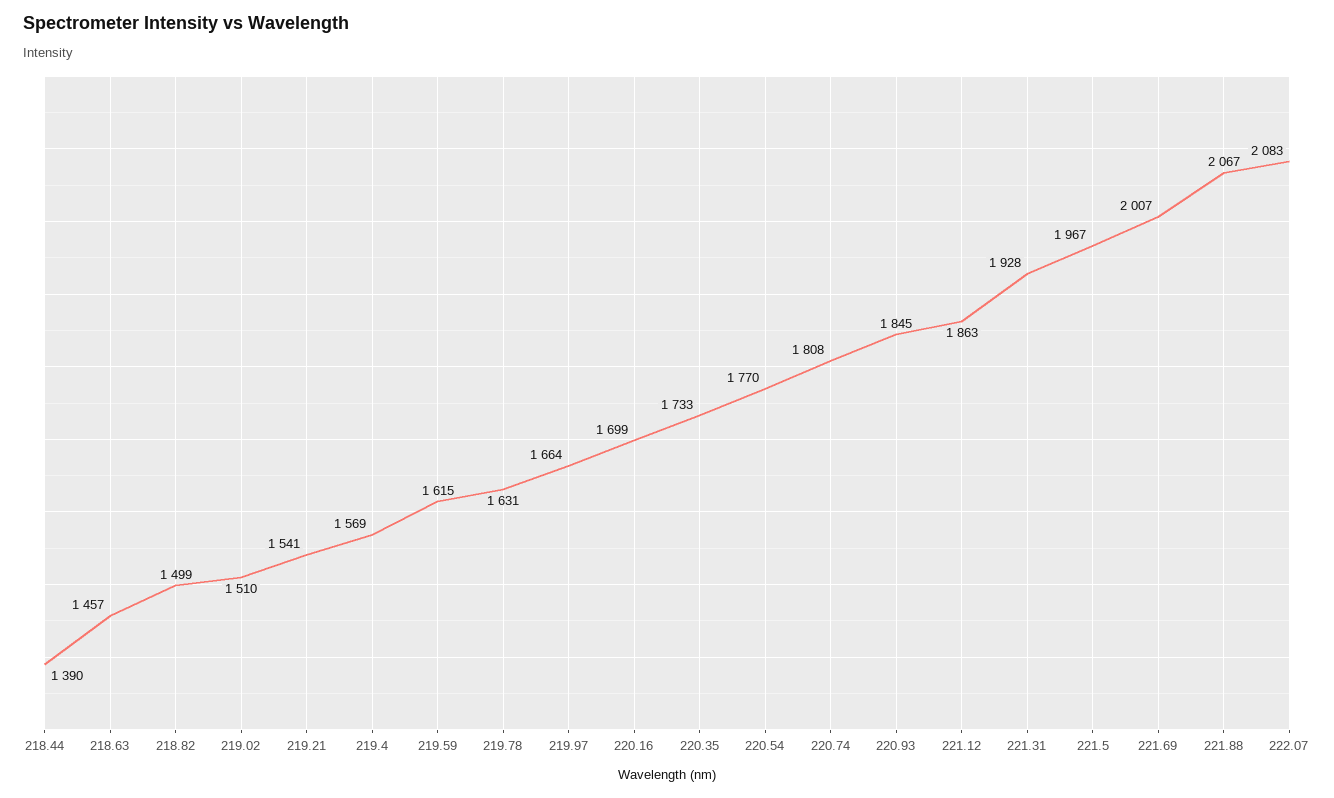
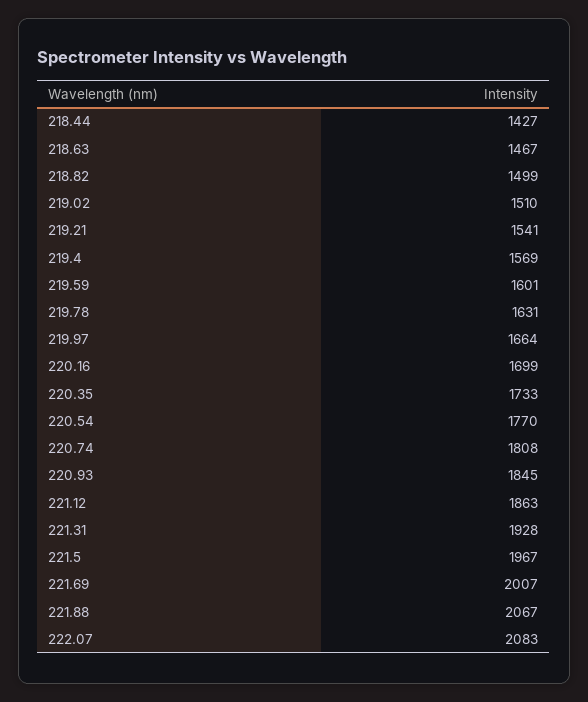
218.44: 1390 -> 1427
218.63: 1457 -> 1467
219.59: 1615 -> 1601

